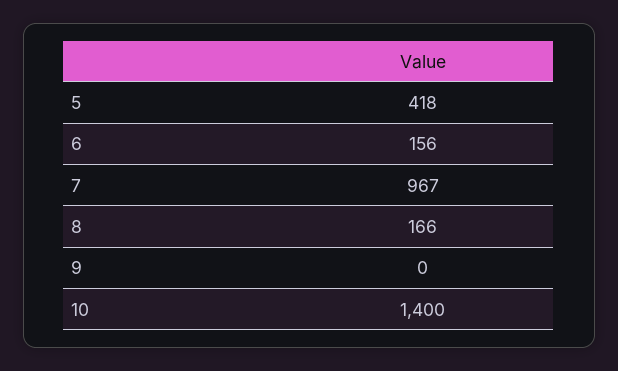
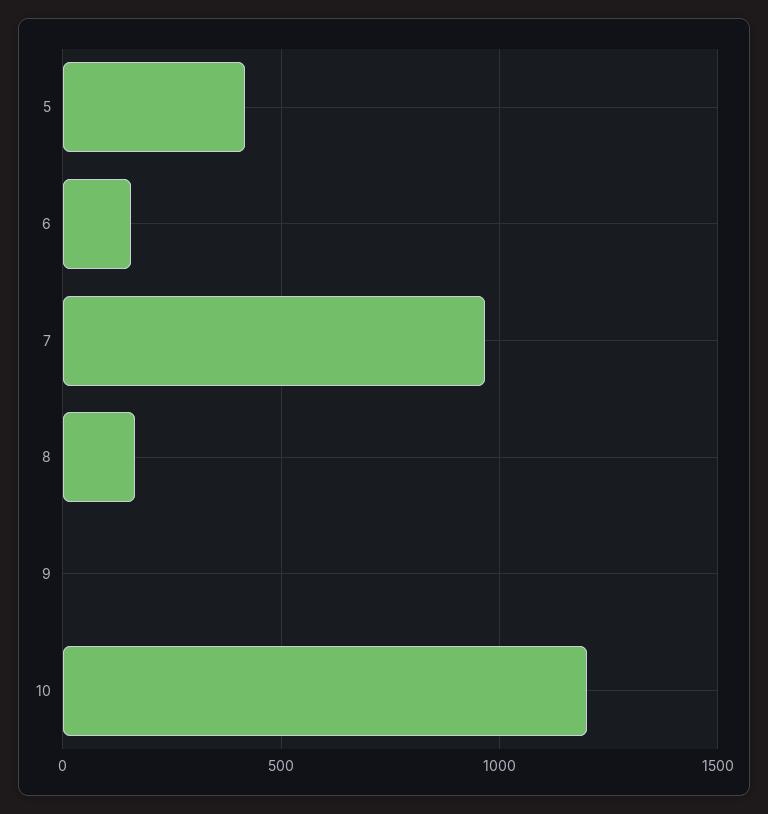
10: 1400 -> 1200

